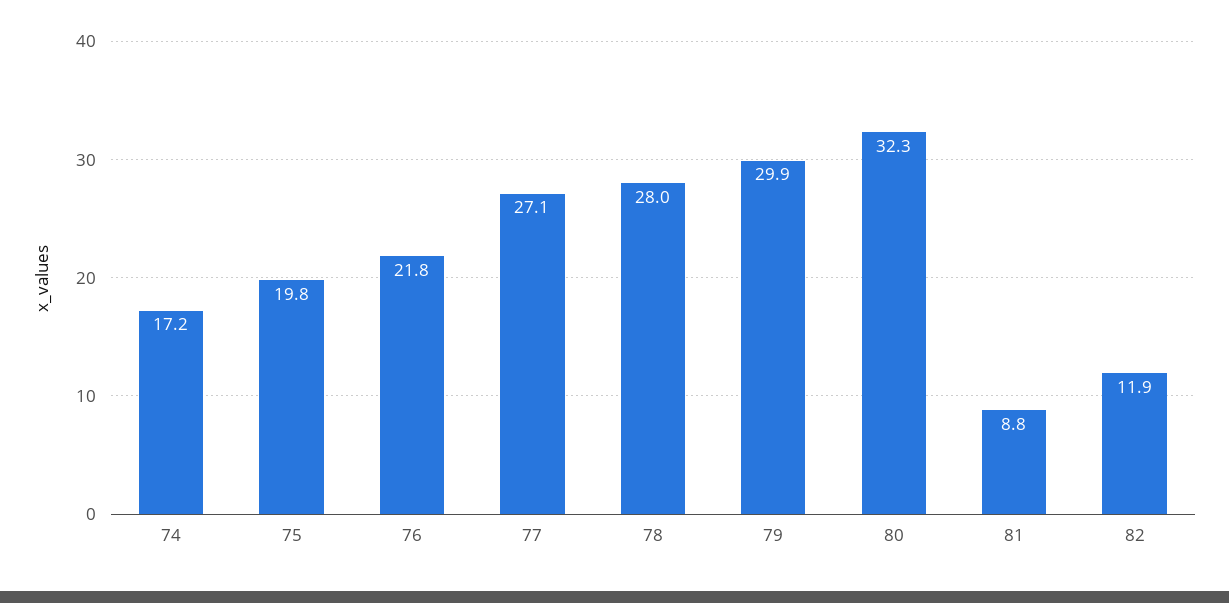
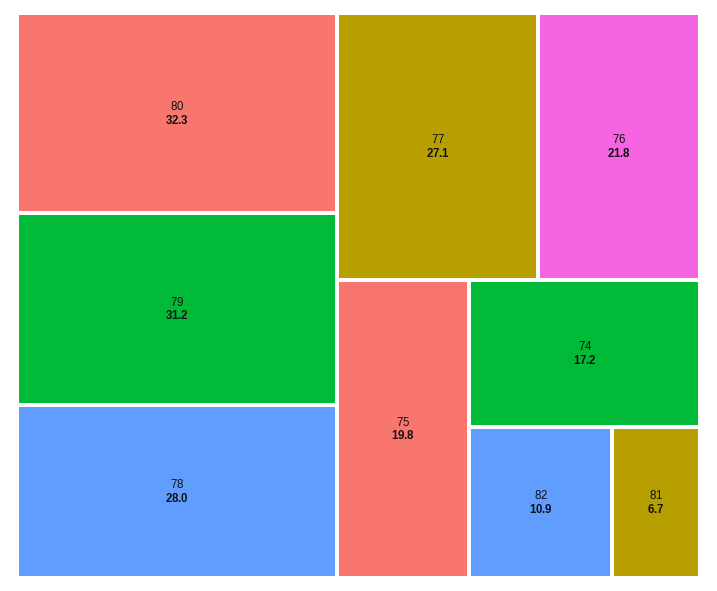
79: 29.9 -> 31.2
81: 8.8 -> 6.7
82: 11.9 -> 10.9

